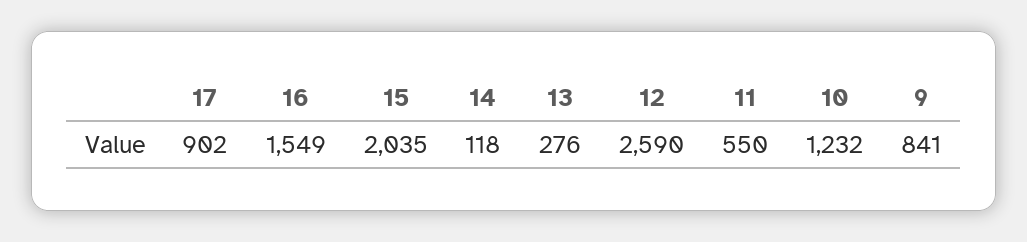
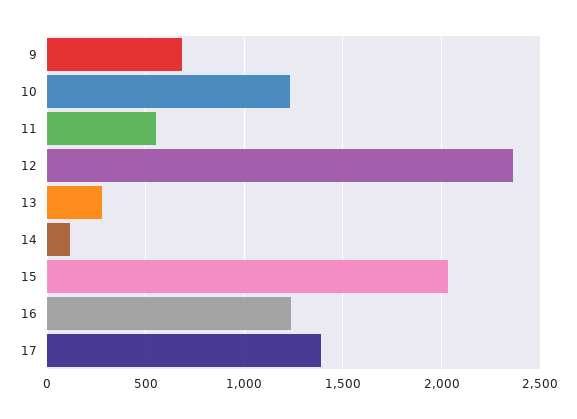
17: 902 -> 1400
16: 1549 -> 1250
12: 2590 -> 2350
9: 841 -> 700

